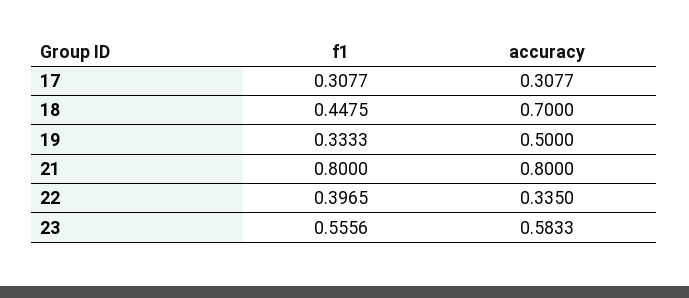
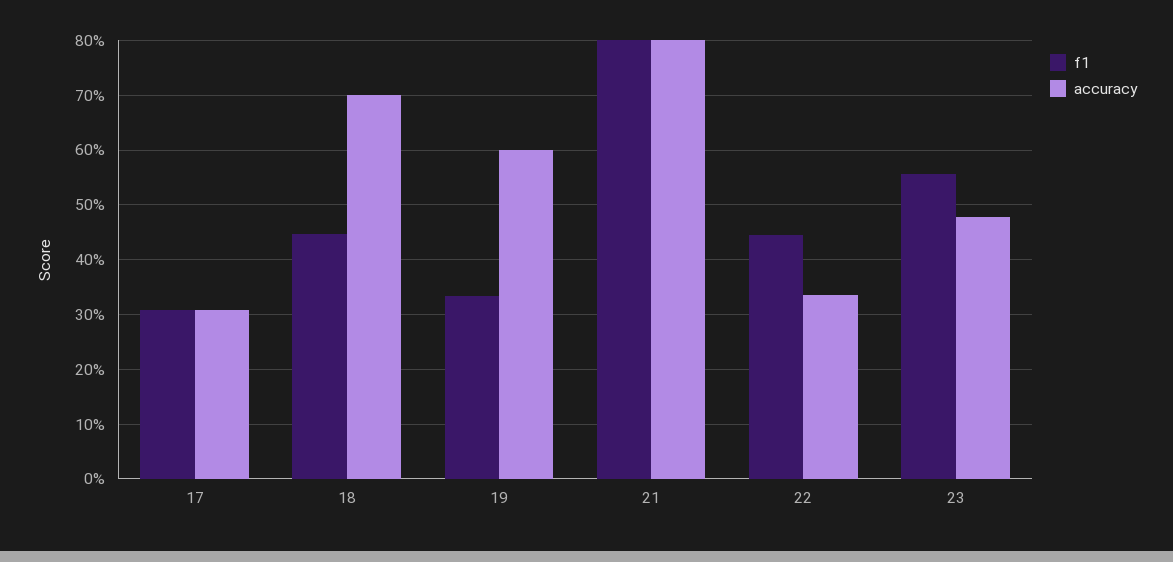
accuracy, 19: 0.5 -> 0.6
f1, 22: 0.3965 -> 0.44
accuracy, 23: 0.5833 -> 0.48

